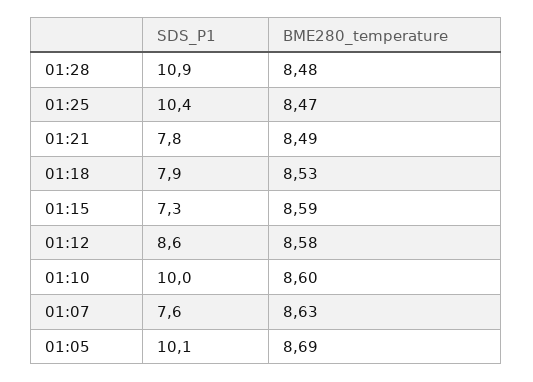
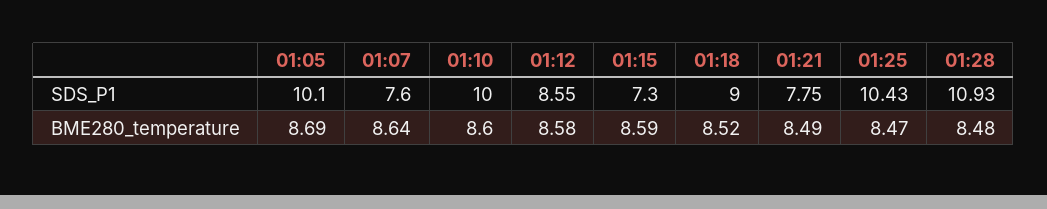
SDS_P1, 01:18: 7.9 -> 9
BME280_temperature, 01:18: 8.53 -> 8.52
BME280_temperature, 01:07: 8.63 -> 8.64

